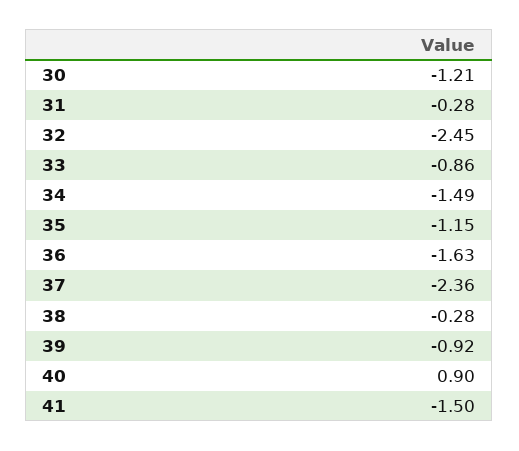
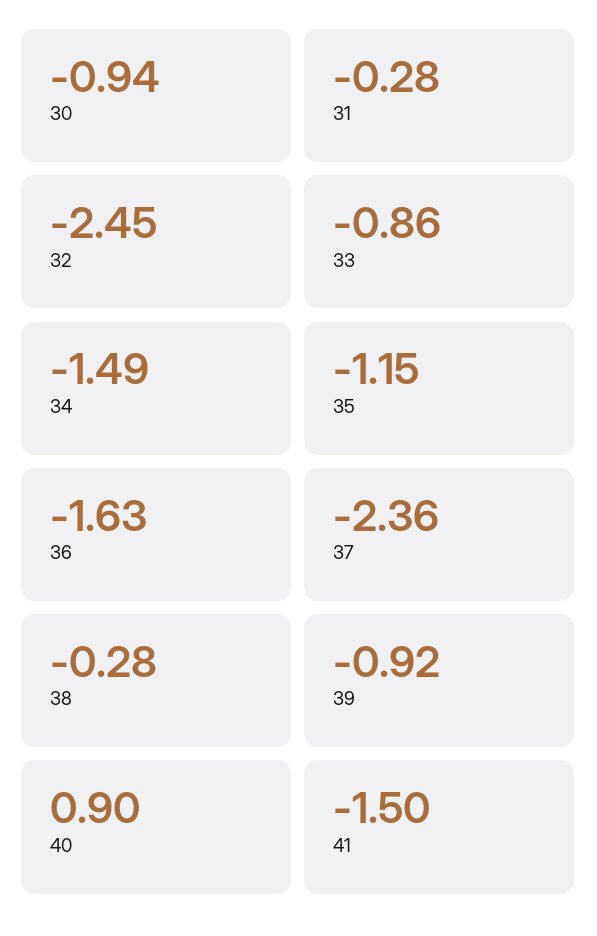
30: -1.21 -> -0.94

